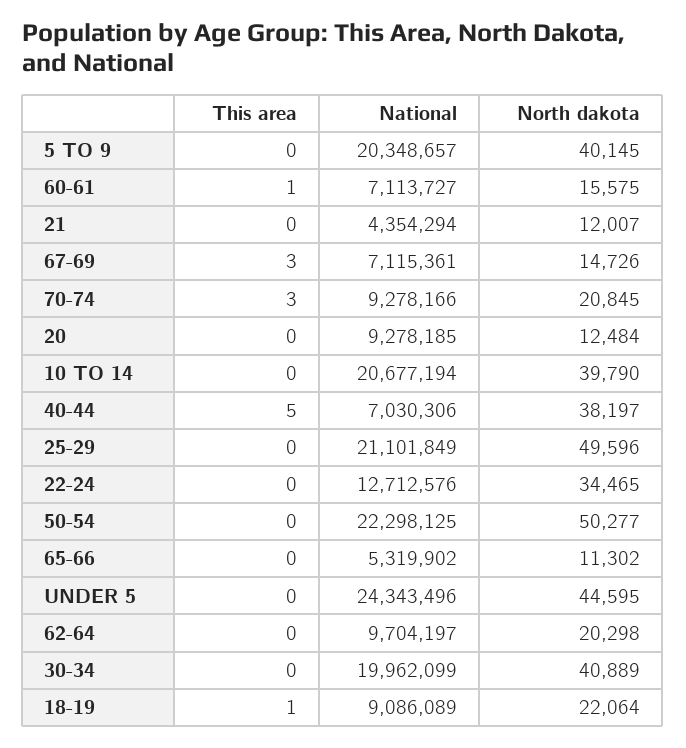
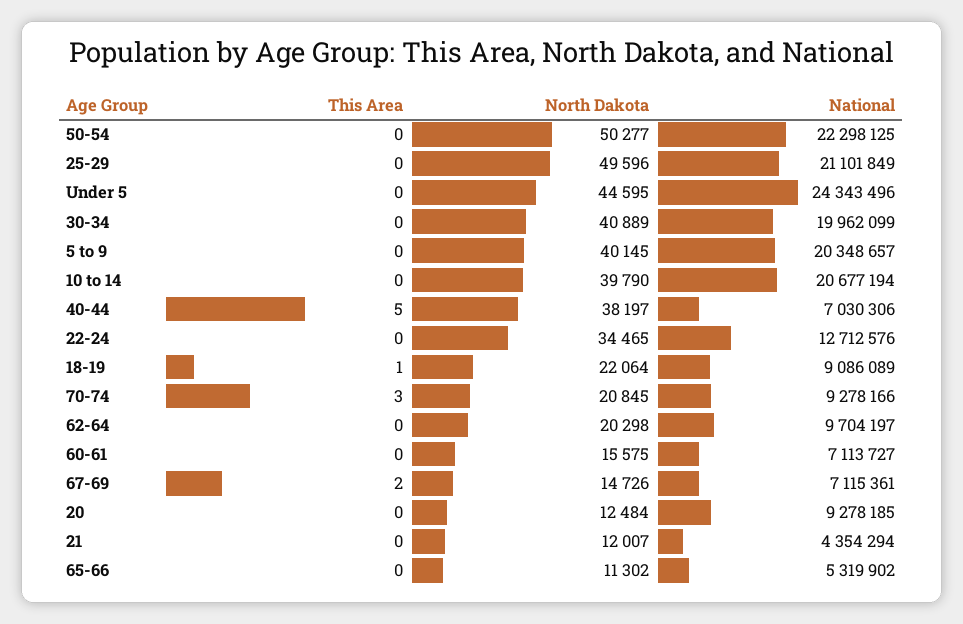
This area, 60-61: 1 -> 0
This area, 67-69: 3 -> 2

